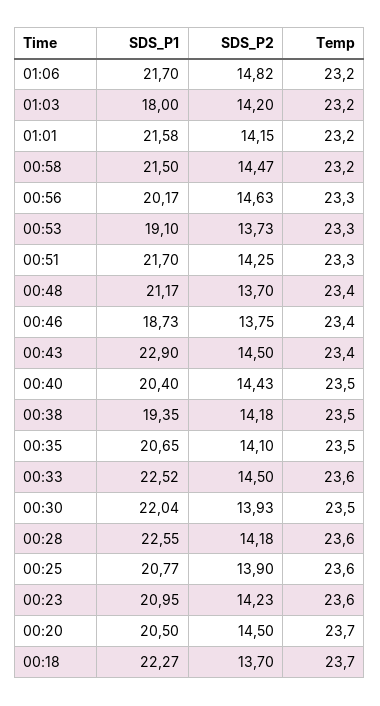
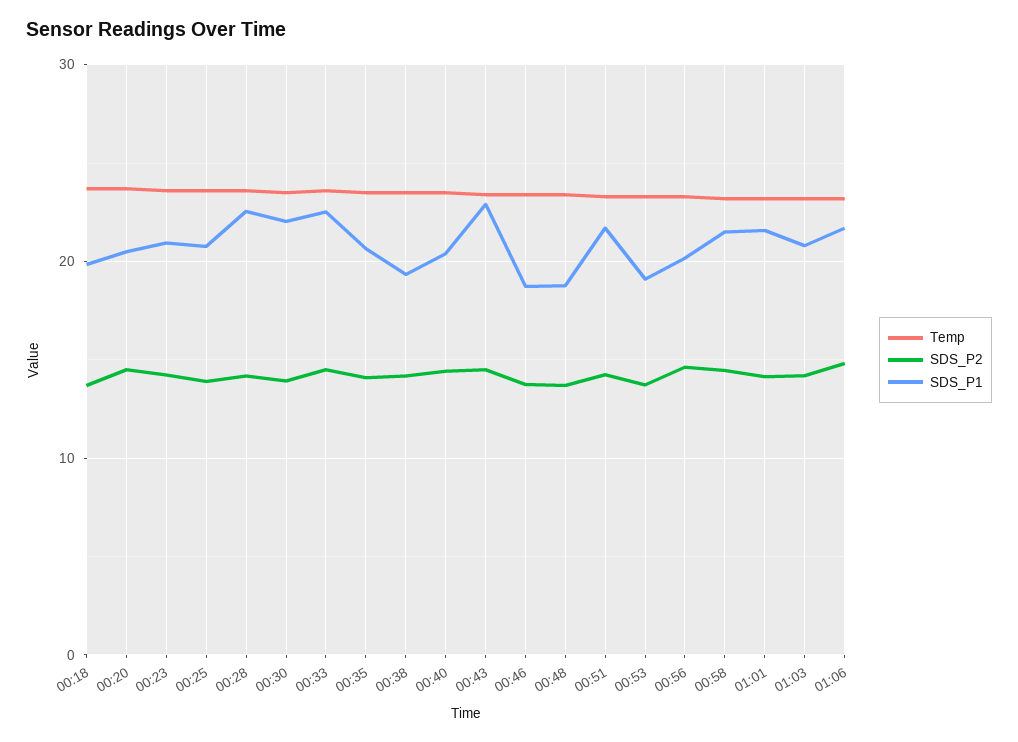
SDS_P1, 01:03: 18 -> 21
SDS_P1, 00:48: 21.17 -> 19
SDS_P1, 00:18: 22.27 -> 20

